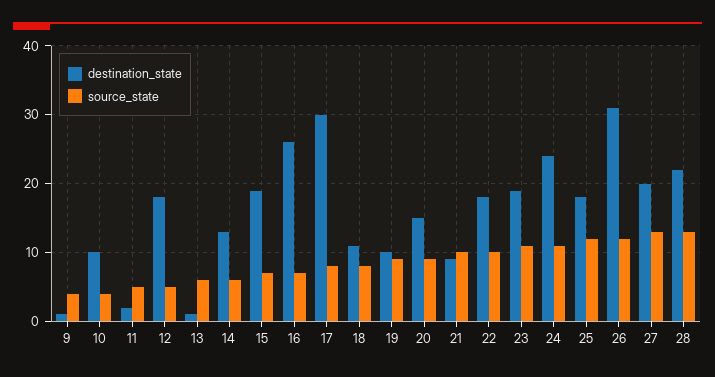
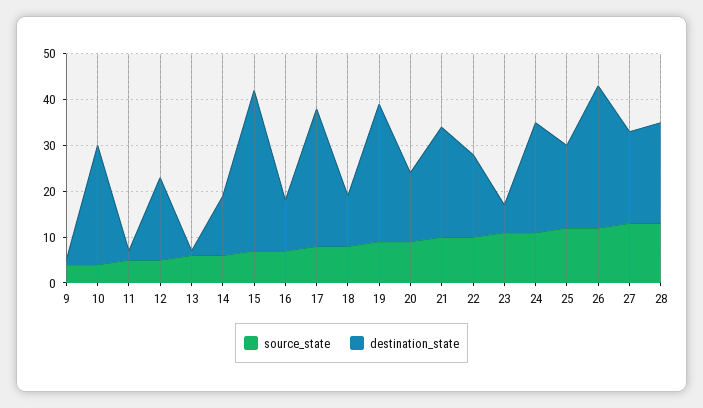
destination_state, 10: 10 -> 25
destination_state, 15: 19 -> 35
destination_state, 16: 26 -> 10
destination_state, 19: 10 -> 30
destination_state, 21: 9 -> 25
destination_state, 23: 19 -> 5

